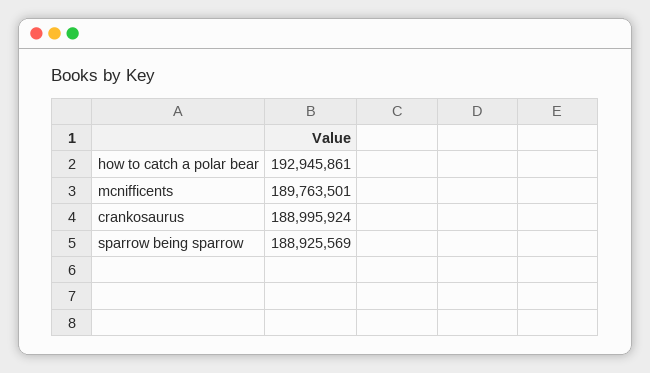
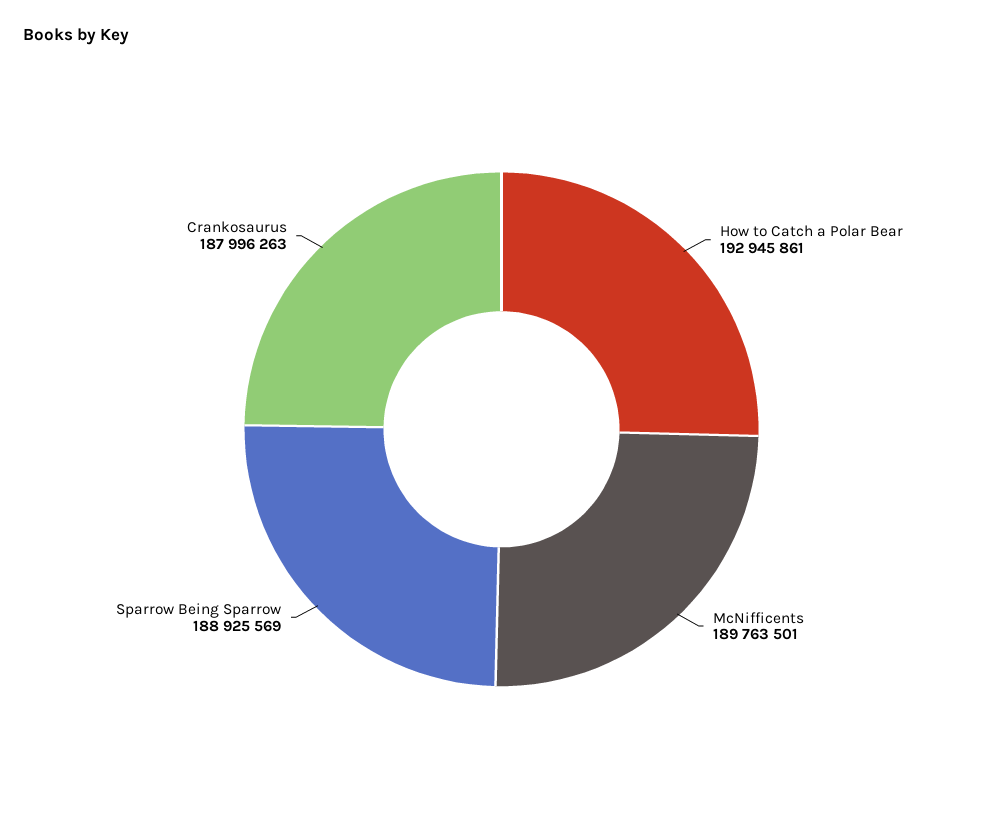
crankosaurus: 188995924 -> 187996263

